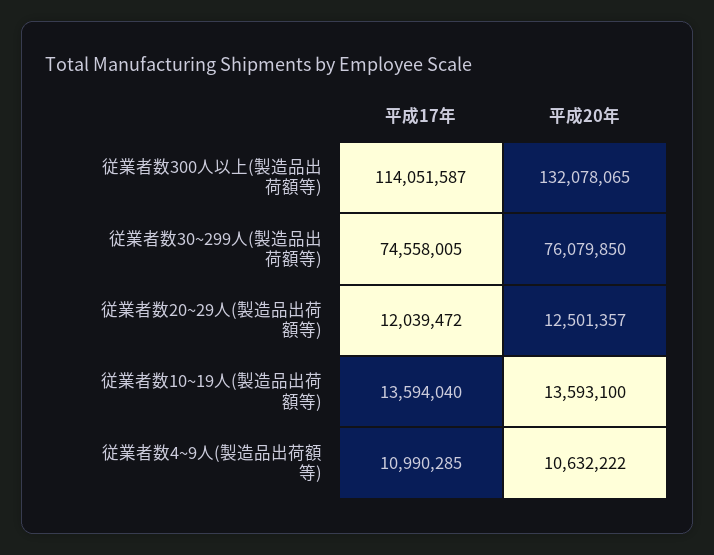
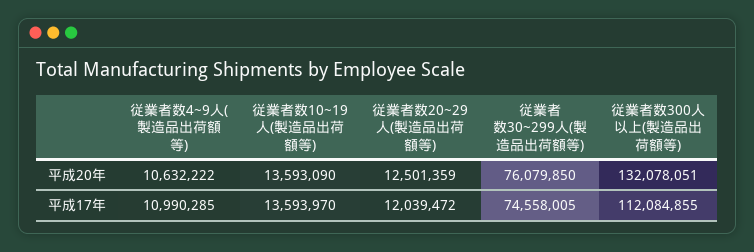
平成17年, 従業者数300人以上(製造品出荷額等): 114051587 -> 112084855
平成20年, 従業者数300人以上(製造品出荷額等): 132078065 -> 132078051
平成20年, 従業者数20~29人(製造品出荷額等): 12501357 -> 12501359
平成17年, 従業者数10~19人(製造品出荷額等): 13594040 -> 13593970
平成20年, 従業者数10~19人(製造品出荷額等): 13593100 -> 13593090

